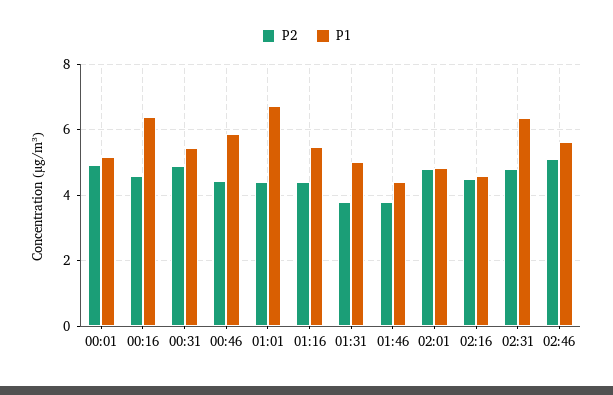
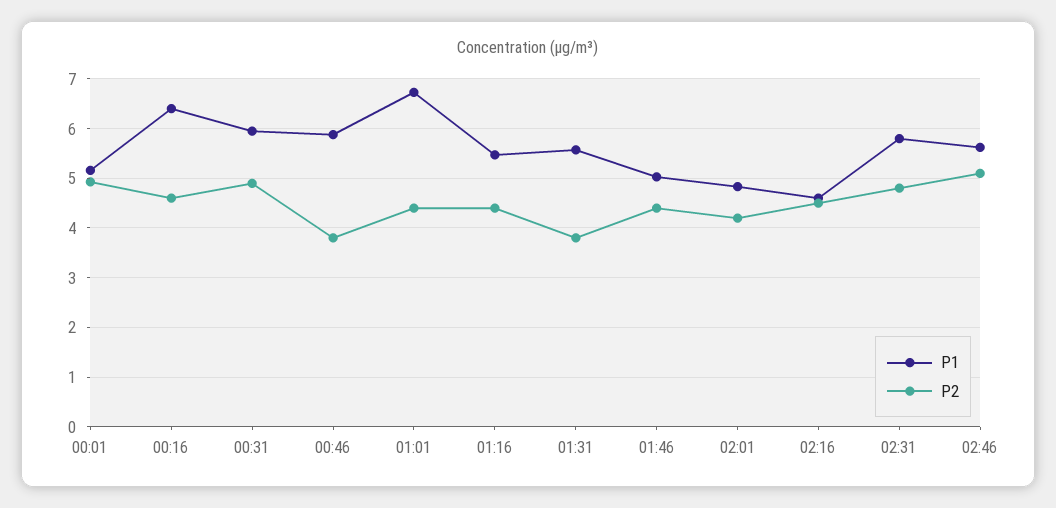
P1, 00:31: 5.4 -> 6
P2, 00:46: 4.4 -> 3.8
P1, 01:31: 5 -> 5.6
P2, 01:46: 3.8 -> 4.4
P1, 01:46: 4.4 -> 5
P2, 02:01: 4.8 -> 4.2
P1, 02:31: 6.4 -> 5.8

